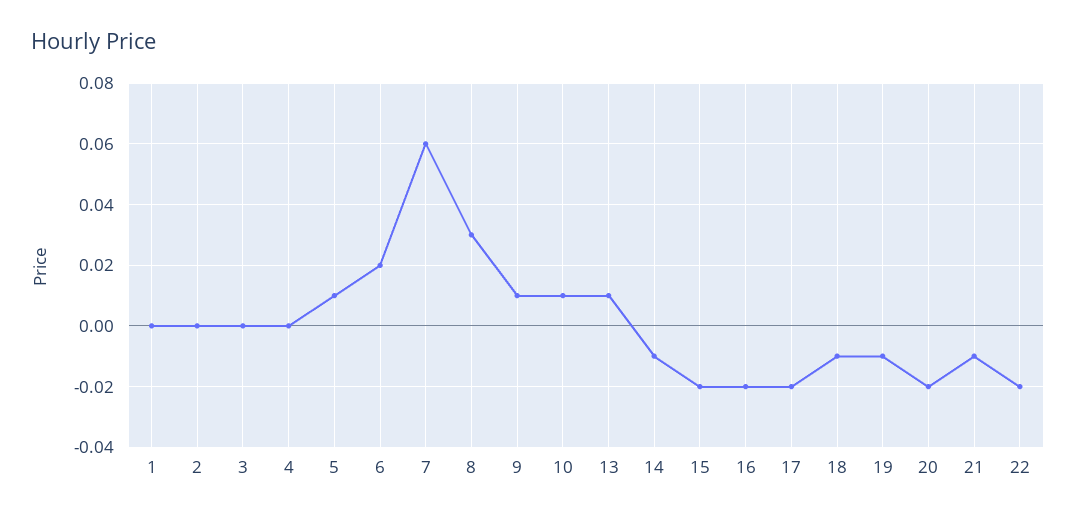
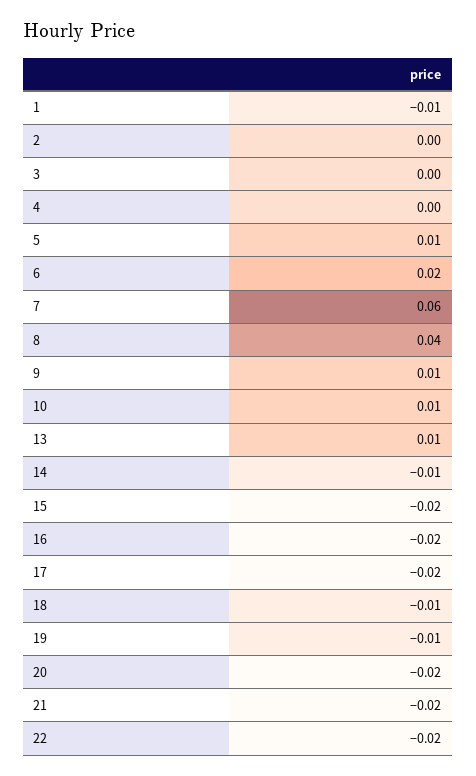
1: 0 -> -0.01
8: 0.03 -> 0.04
21: -0.01 -> -0.02

